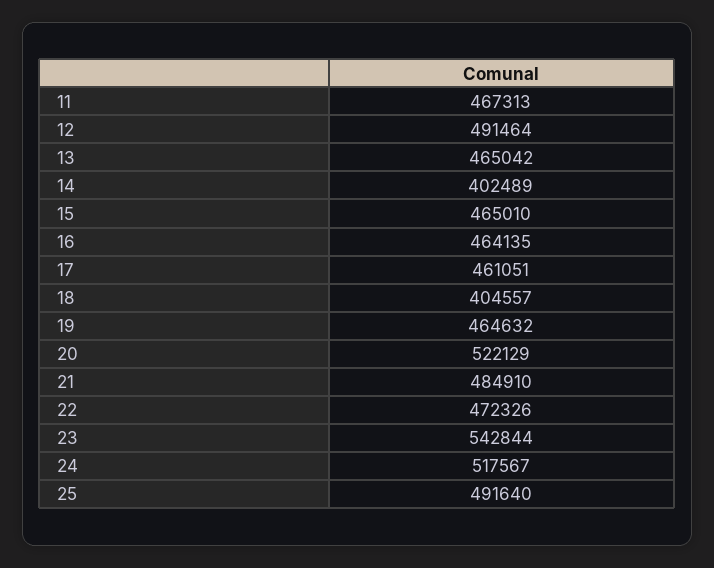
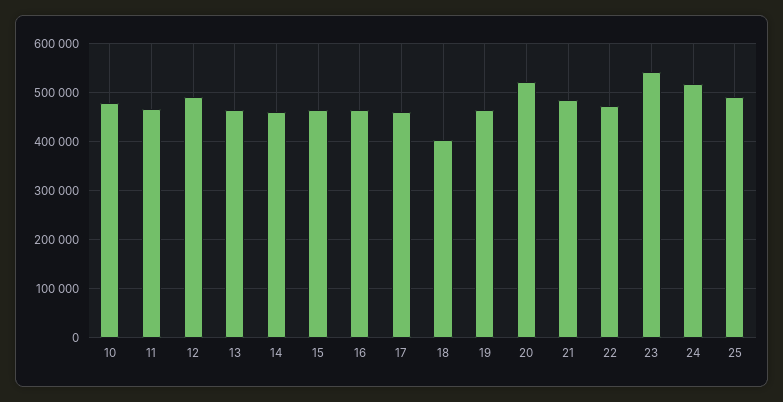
14: 402489 -> 460000
10: none -> 480000

